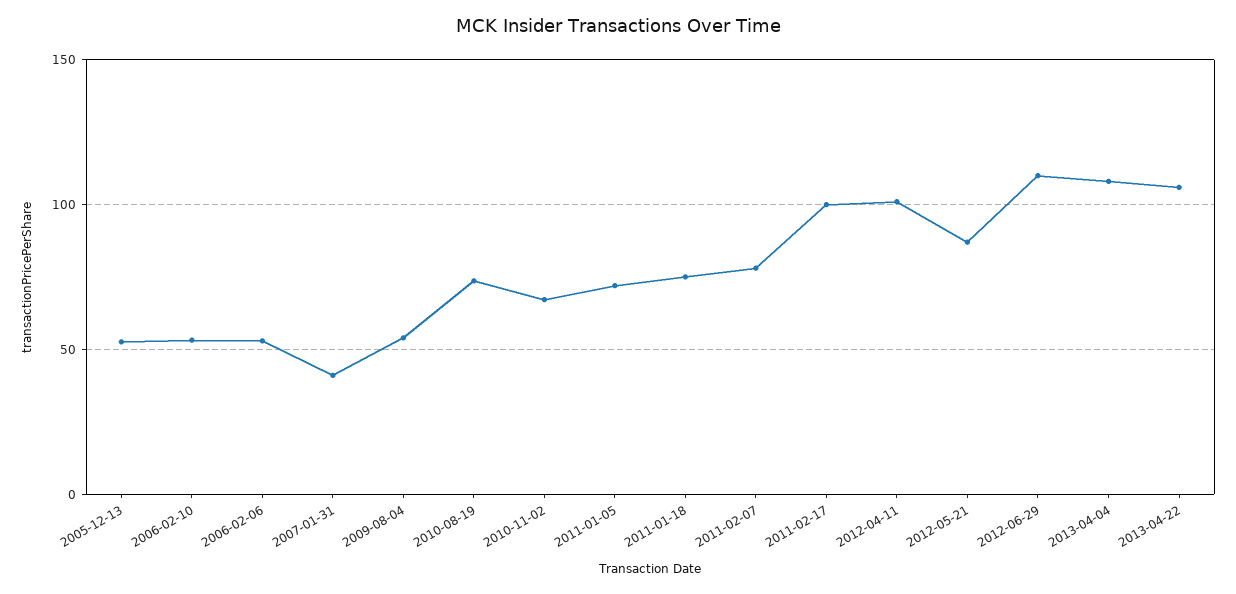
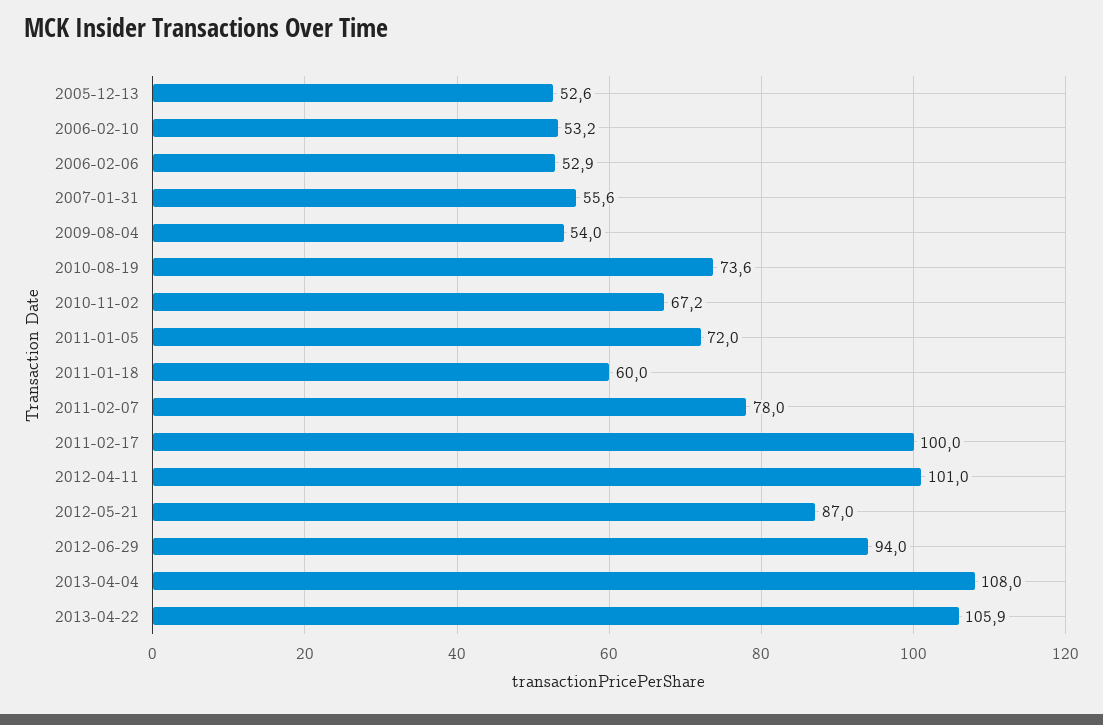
2007-01-31: 40 -> 55.6
2011-01-18: 75 -> 60
2012-06-29: 110 -> 94

